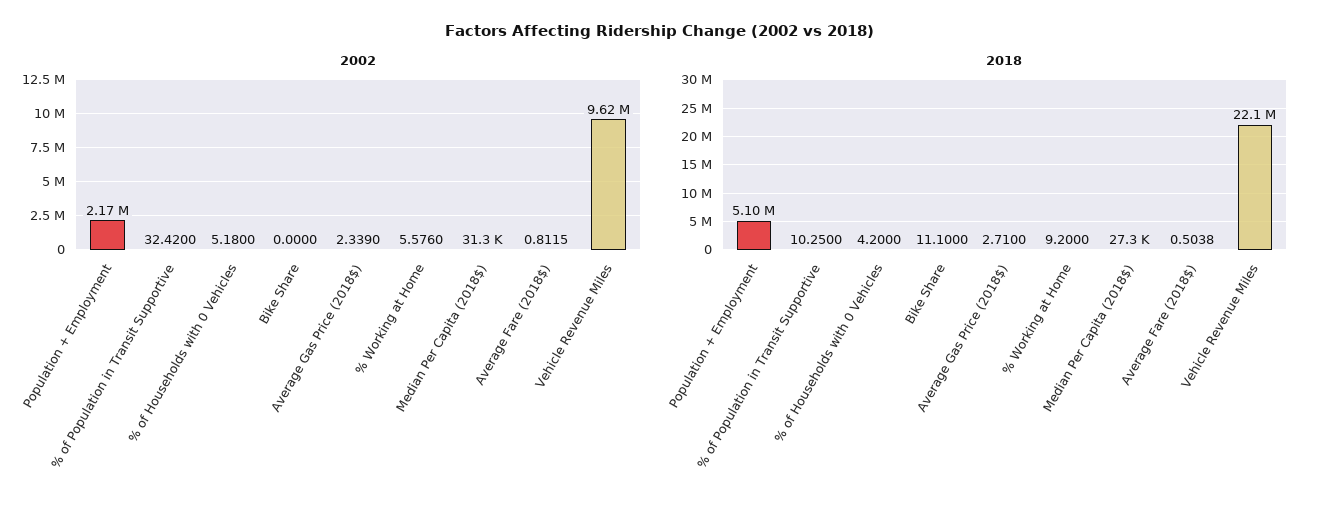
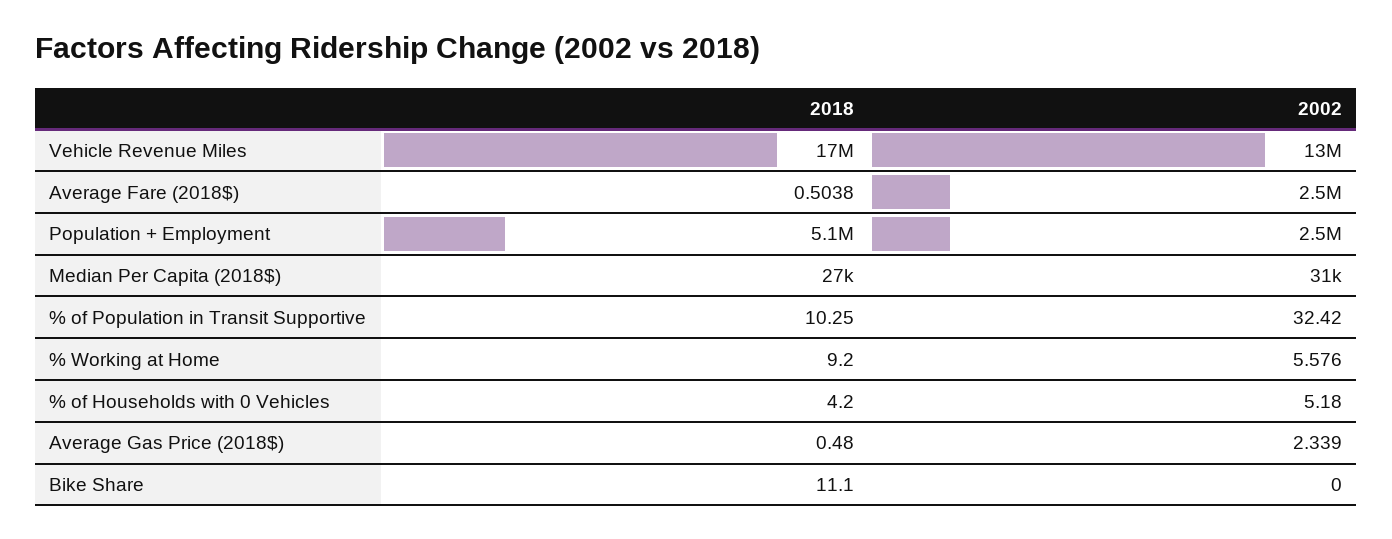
2002, Population + Employment: 2170000 -> 2500000
2002, Average Fare (2018$): 0.8115 -> 2500000
2002, Vehicle Revenue Miles: 9620000 -> 13000000
2018, Average Gas Price (2018$): 2.71 -> 0.48
2018, Vehicle Revenue Miles: 22100000 -> 17000000

